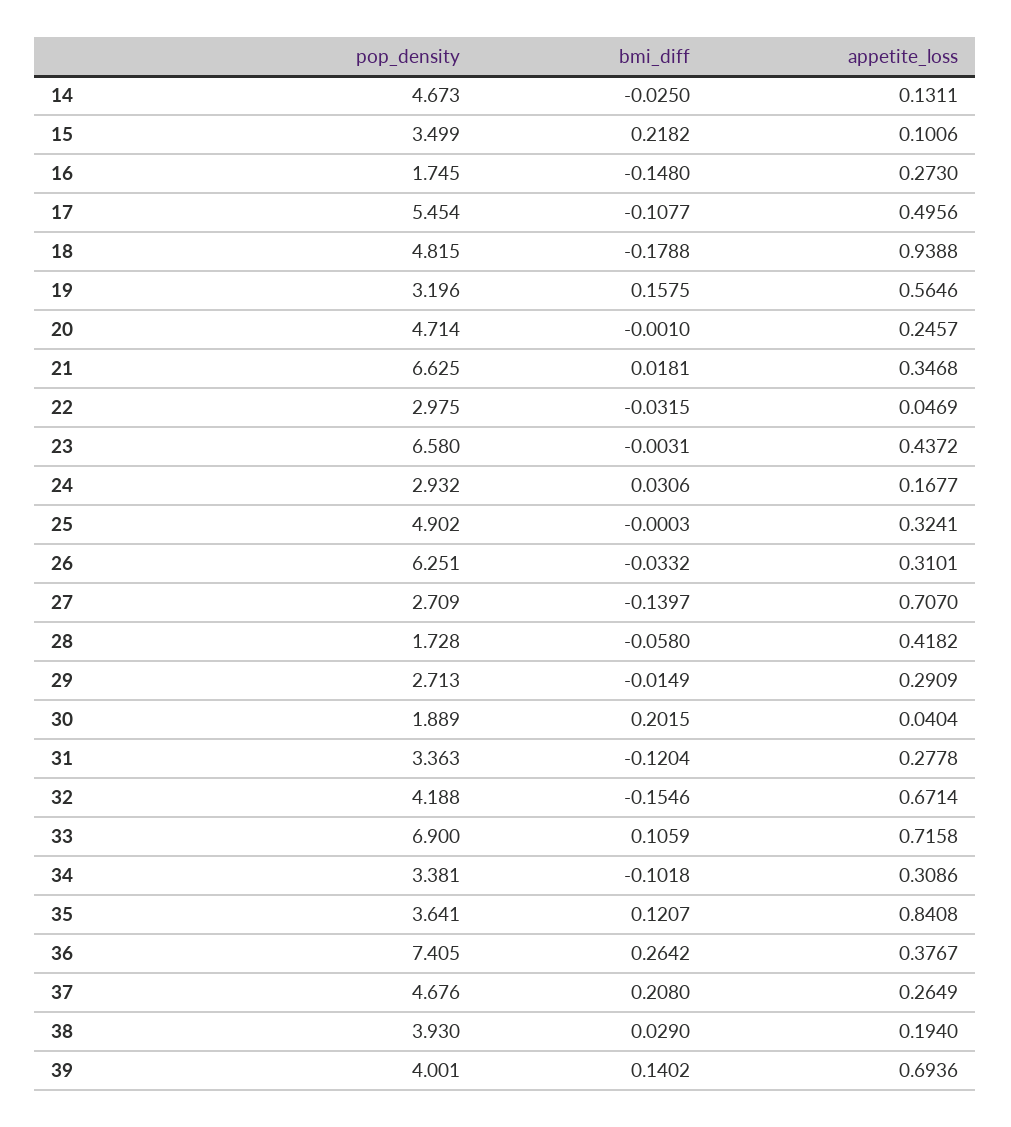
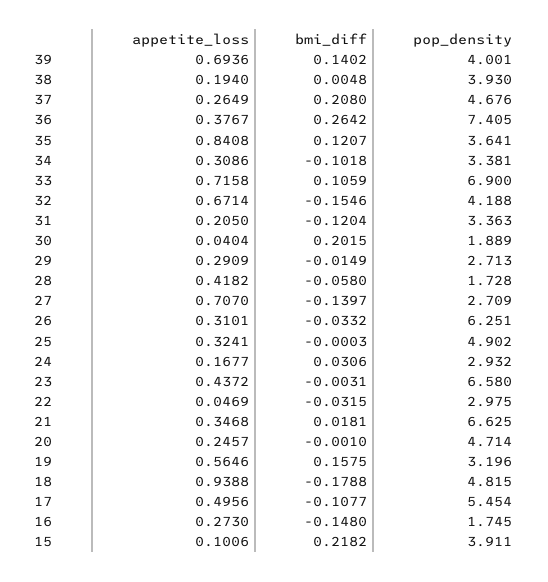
pop_density, 14: 4.673 -> none
bmi_diff, 14: -0.025 -> none
appetite_loss, 14: 0.1311 -> none
pop_density, 15: 3.499 -> 3.911
appetite_loss, 31: 0.2778 -> 0.205
bmi_diff, 38: 0.029 -> 0.0048

